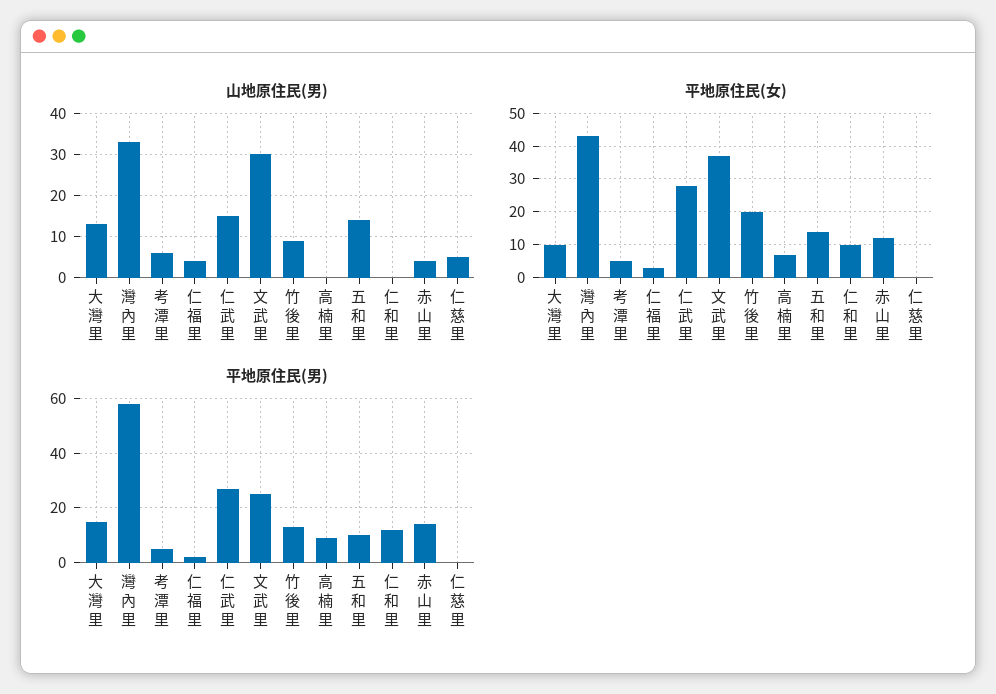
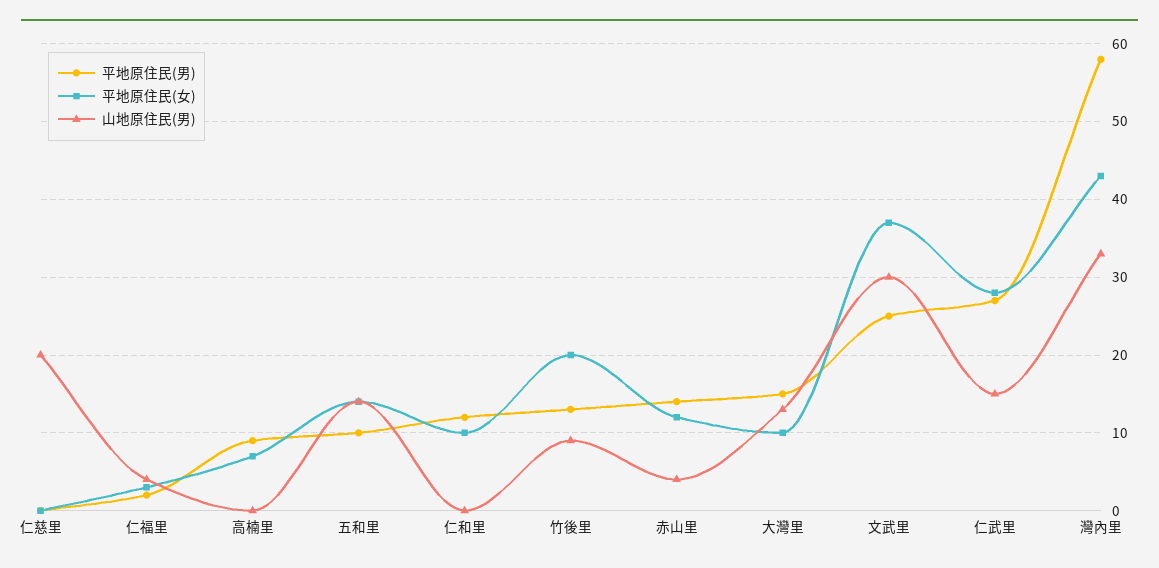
山地原住民(男), 考潭里: 5 -> none
山地原住民(男), 仁慈里: 5 -> 20
平地原住民(女), 考潭里: 5 -> none
平地原住民(男), 考潭里: 5 -> none

